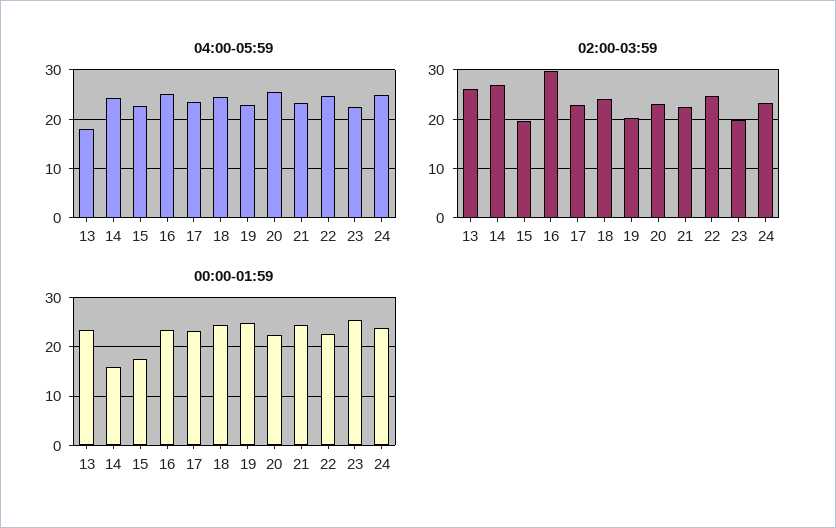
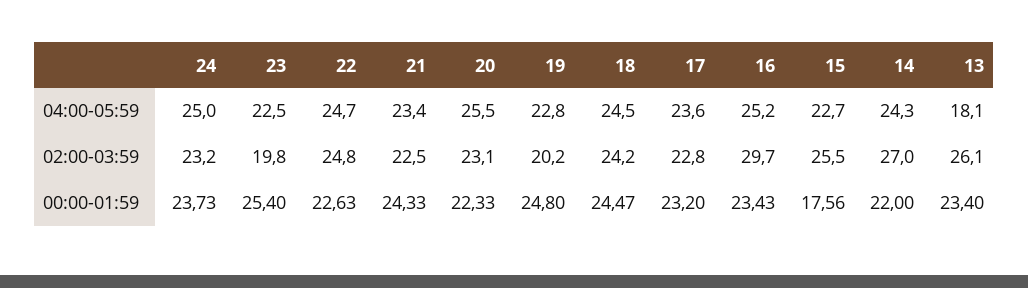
02:00-03:59, 15: 20 -> 25.5
00:00-01:59, 14: 16 -> 22

